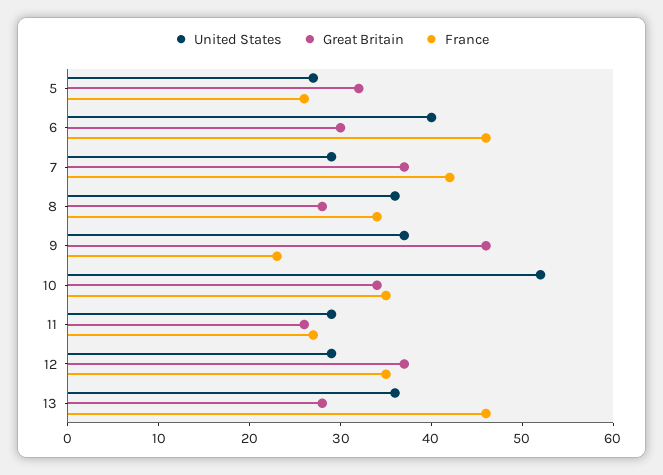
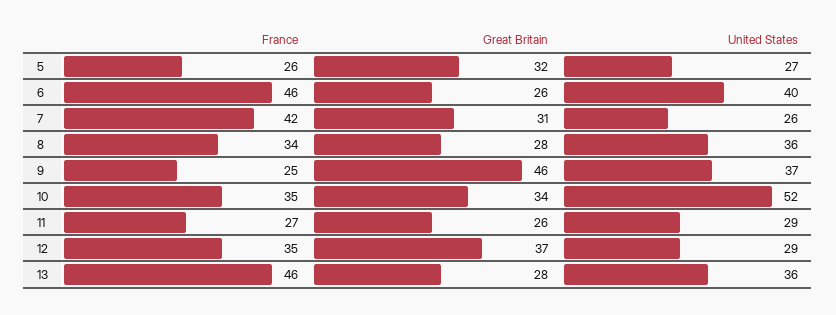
Great Britain, 6: 30 -> 26
United States, 7: 29 -> 26
Great Britain, 7: 37 -> 31
France, 9: 23 -> 25

